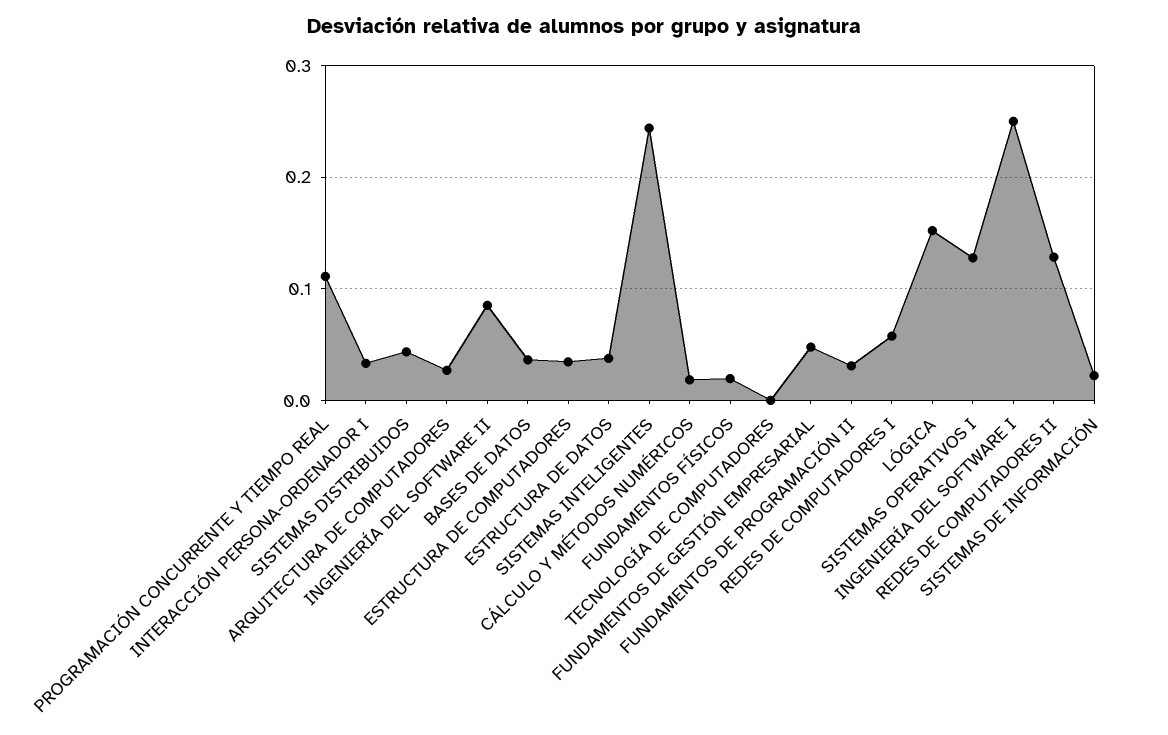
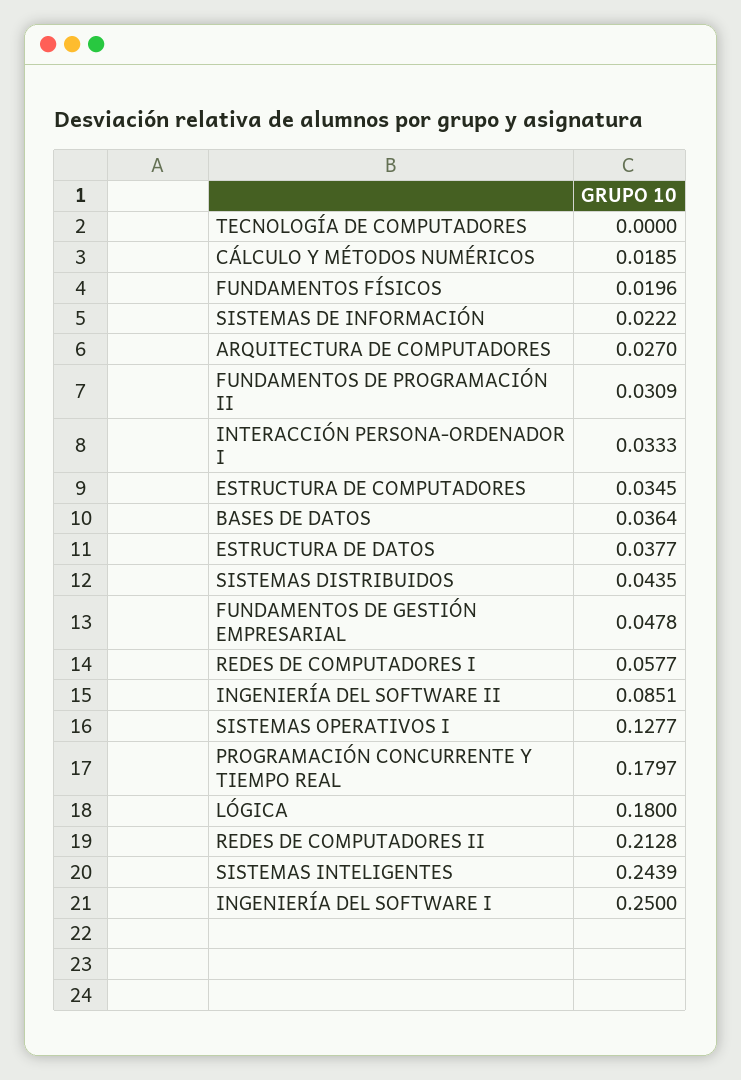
PROGRAMACIÓN CONCURRENTE Y TIEMPO REAL: 0.11 -> 0.1797
LÓGICA: 0.15 -> 0.18
REDES DE COMPUTADORES II: 0.13 -> 0.2128

